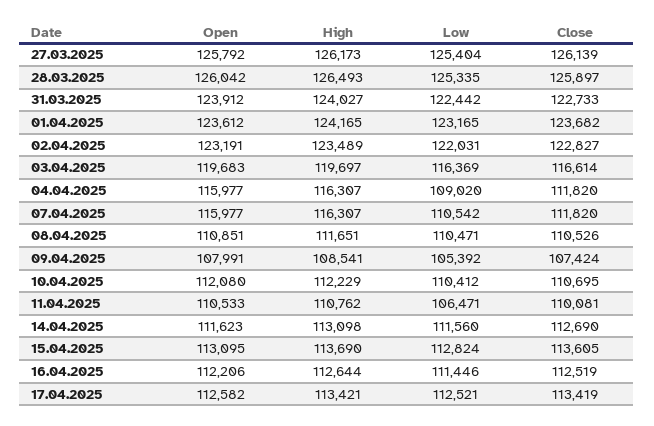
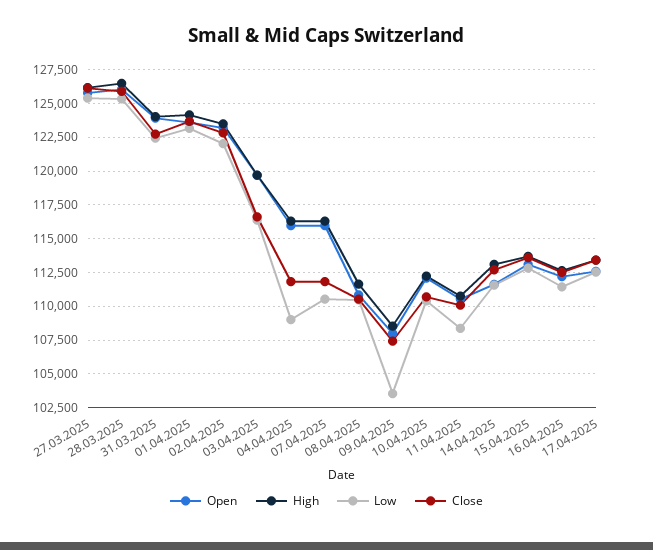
Low, 09.04.2025: 105392 -> 103500
Low, 11.04.2025: 106471 -> 108500

